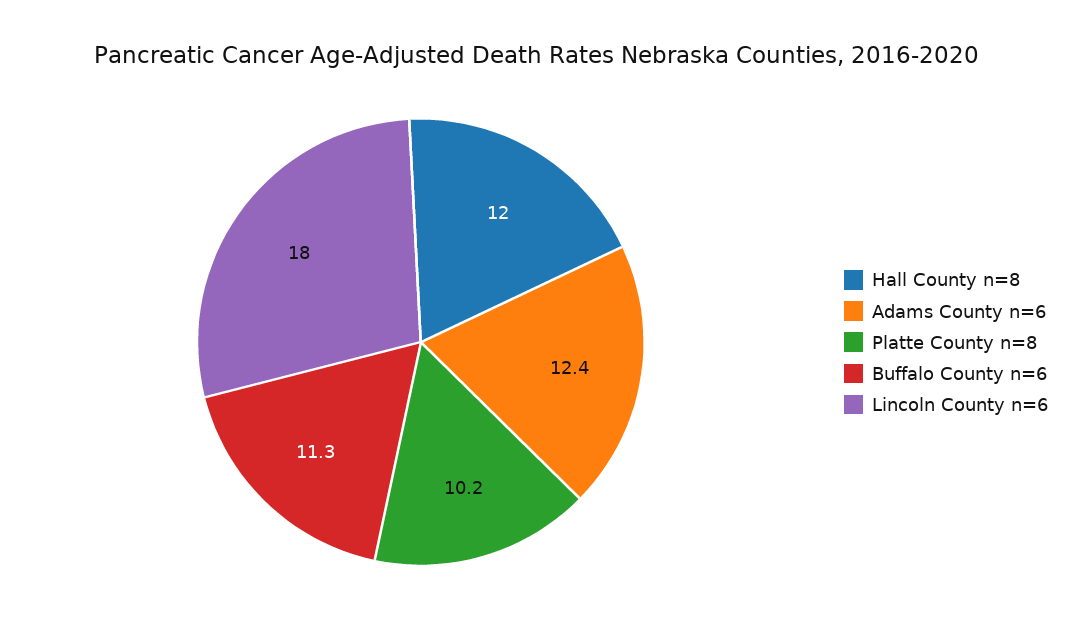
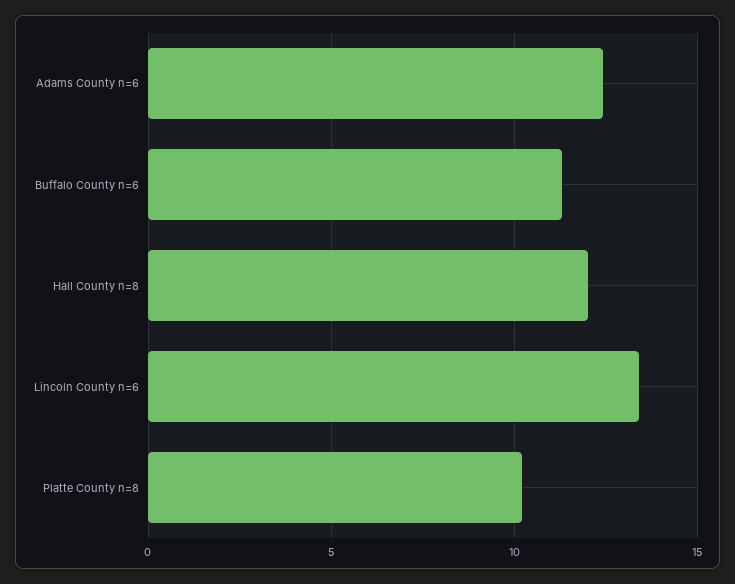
Lincoln County n=6: 18 -> 13.5

